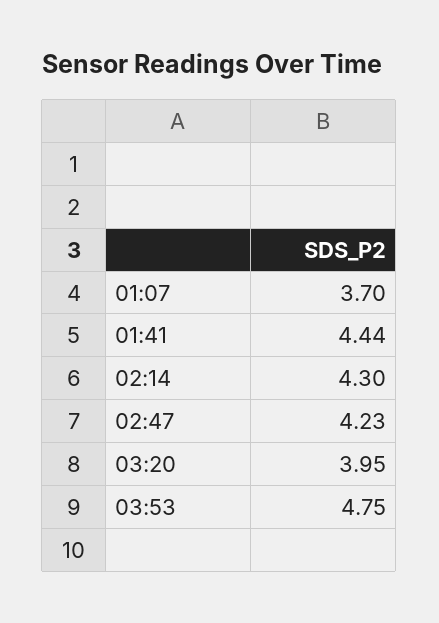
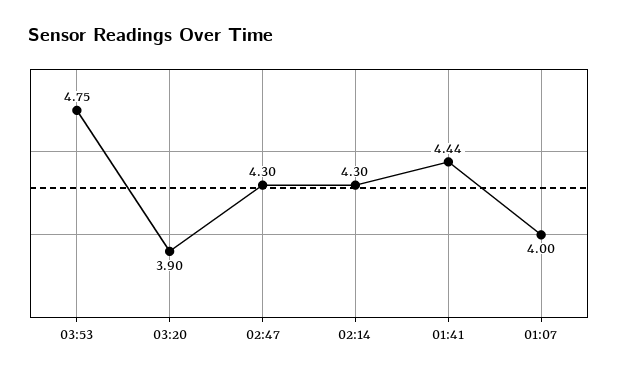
01:07: 3.7 -> 4
02:47: 4.23 -> 4.3
03:20: 3.95 -> 3.9

